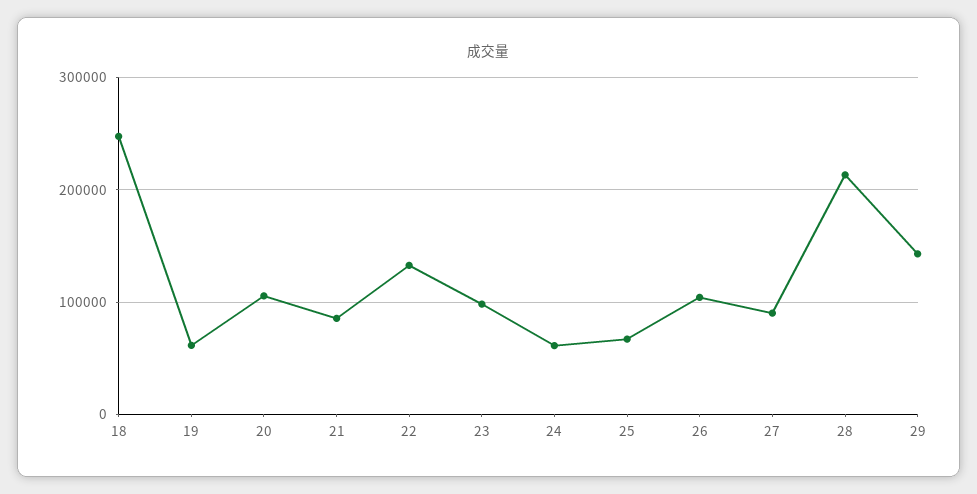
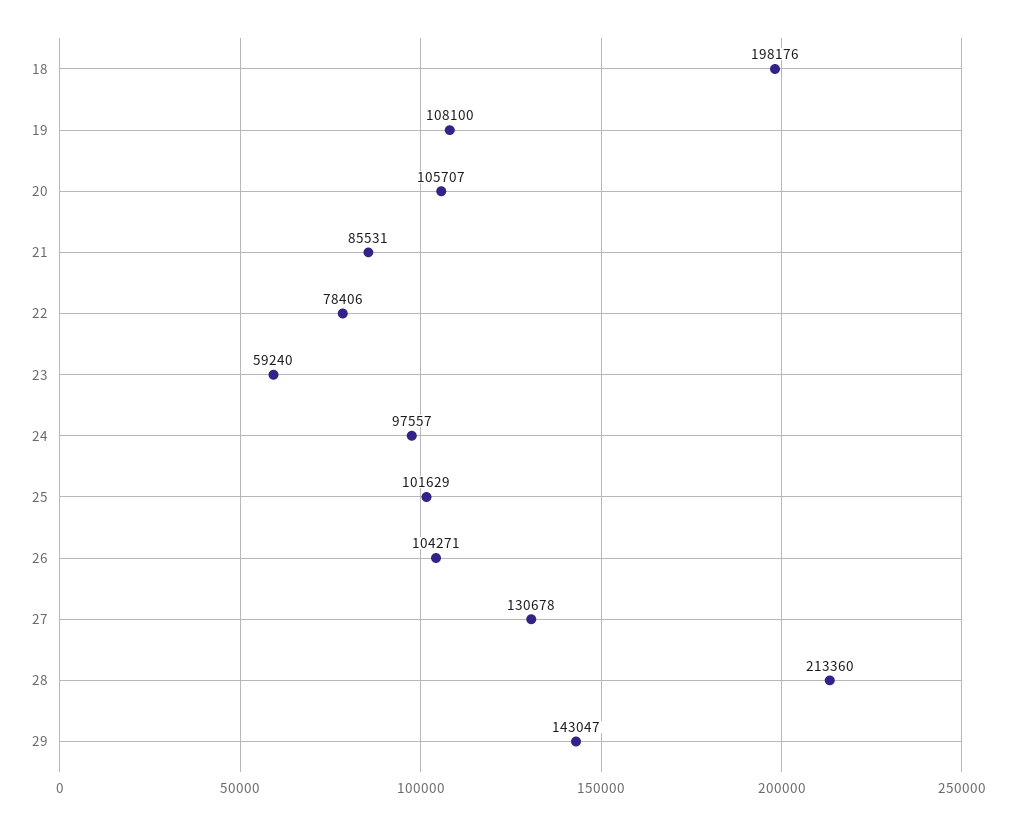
18: 250000 -> 198176
19: 60000 -> 108100
22: 130000 -> 78406
23: 100000 -> 59240
24: 60000 -> 97557
25: 70000 -> 101629
27: 90000 -> 130678

